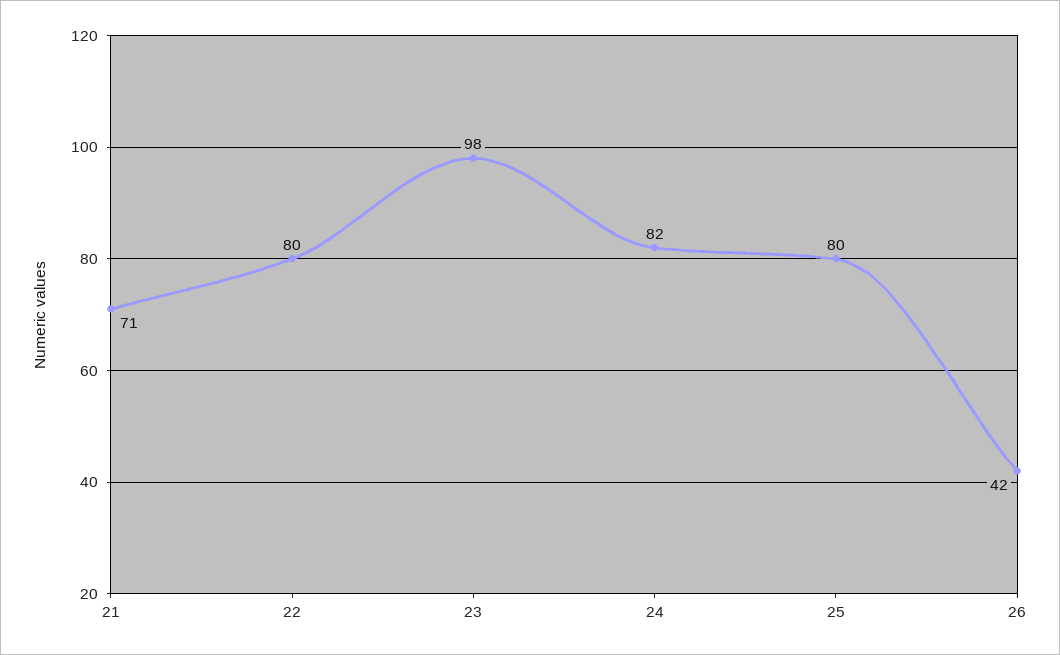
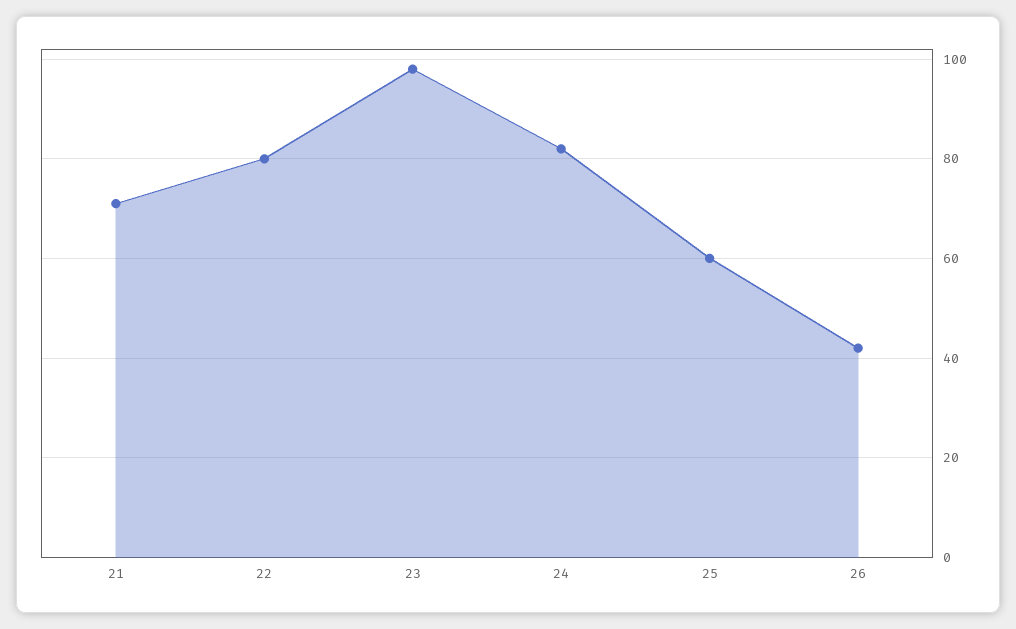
25: 80 -> 60

